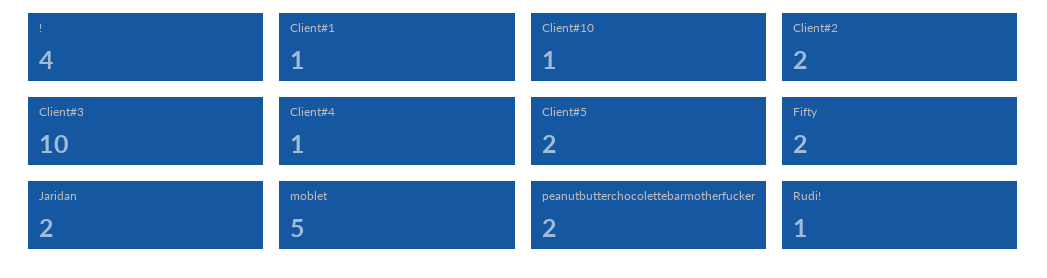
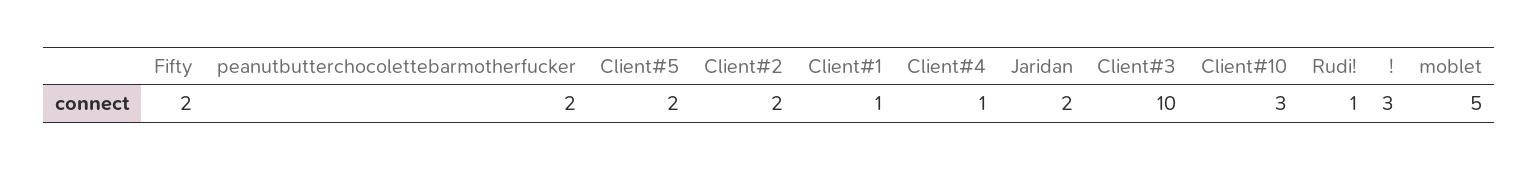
!: 4 -> 3
Client#10: 1 -> 3

